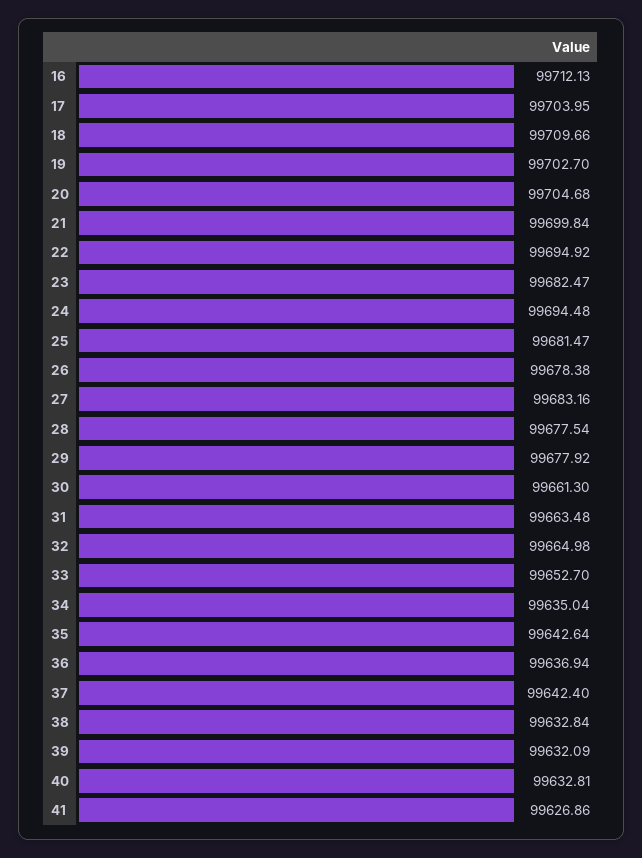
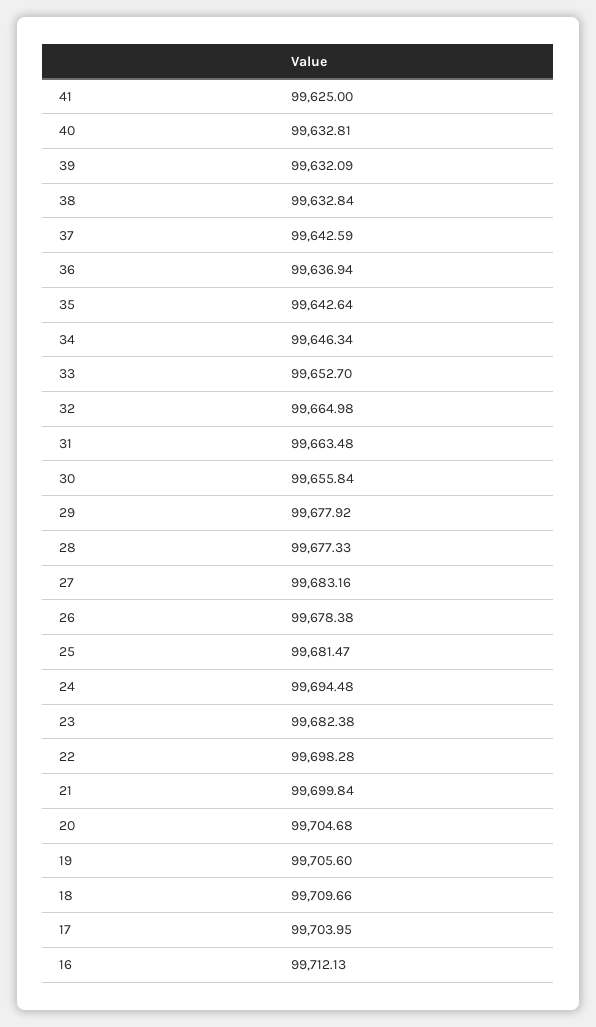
19: 99702.7 -> 99705.6
22: 99694.92 -> 99698.28
23: 99682.47 -> 99682.38
28: 99677.54 -> 99677.33
30: 99661.3 -> 99655.84
34: 99635.04 -> 99646.34
37: 99642.4 -> 99642.59
41: 99626.86 -> 99625

